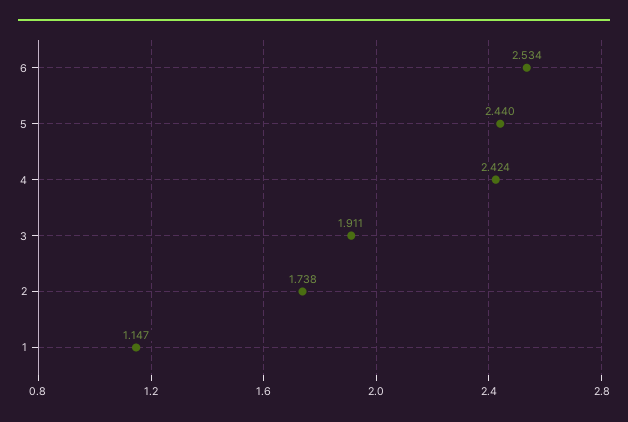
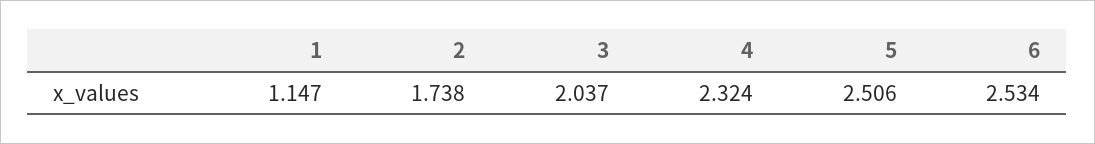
5: 2.44 -> 2.506
4: 2.424 -> 2.324
3: 1.911 -> 2.037

